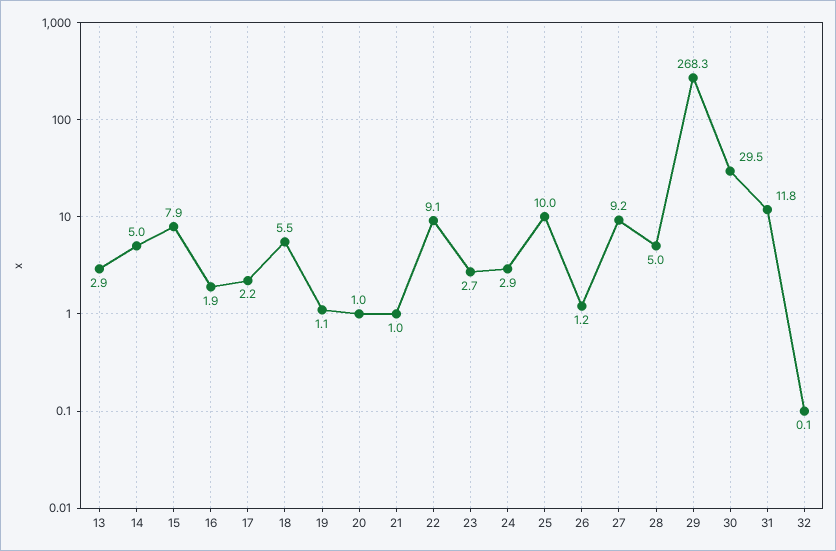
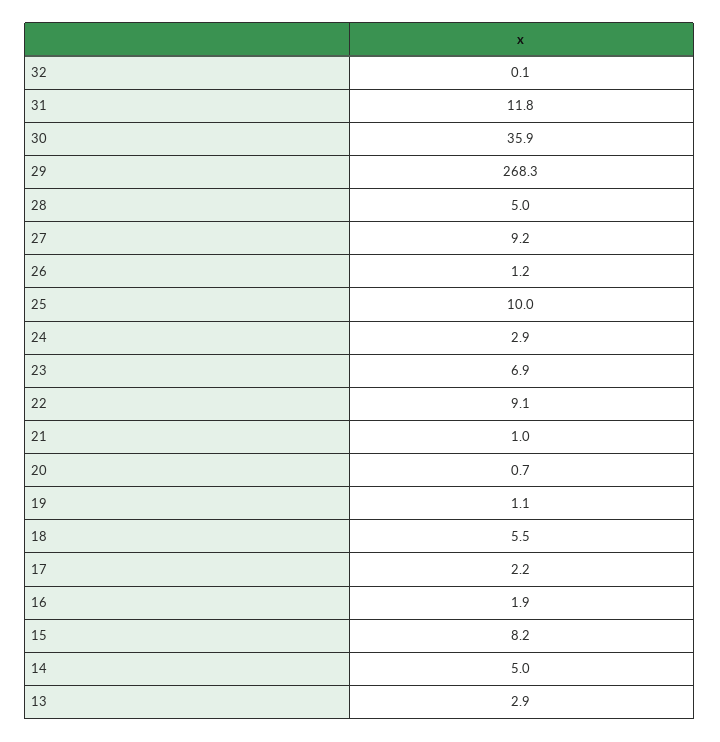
15: 7.9 -> 8.2
20: 1 -> 0.7
23: 2.7 -> 6.9
30: 29.5 -> 35.9

